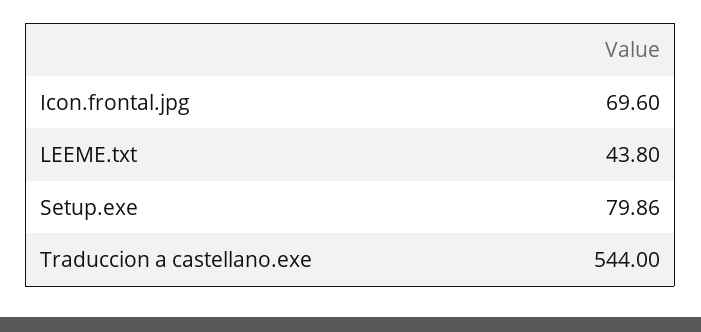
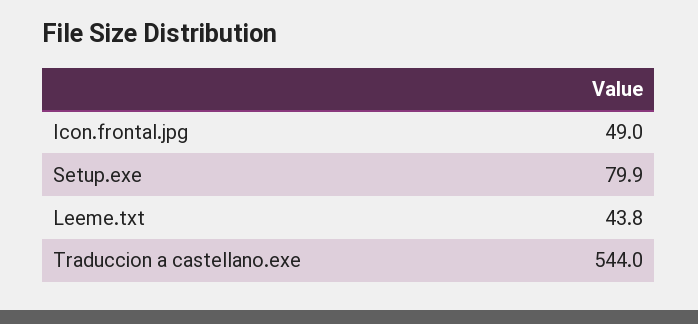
Icon.frontal.jpg: 69.6 -> 49

